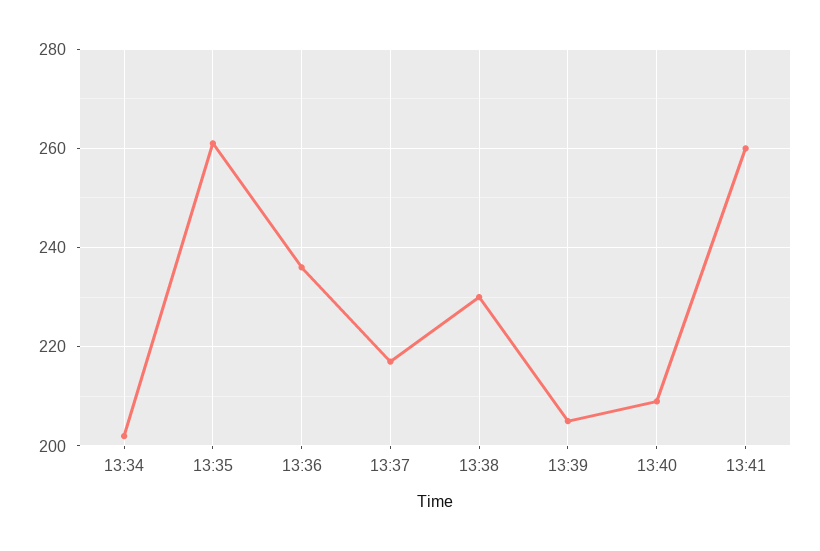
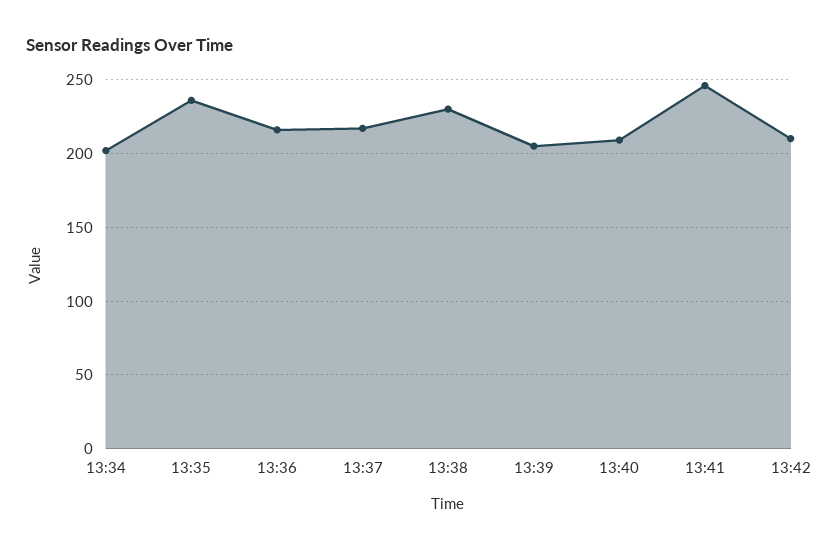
13:35: 260 -> 235
13:36: 235 -> 215
13:41: 260 -> 245
13:42: none -> 210

